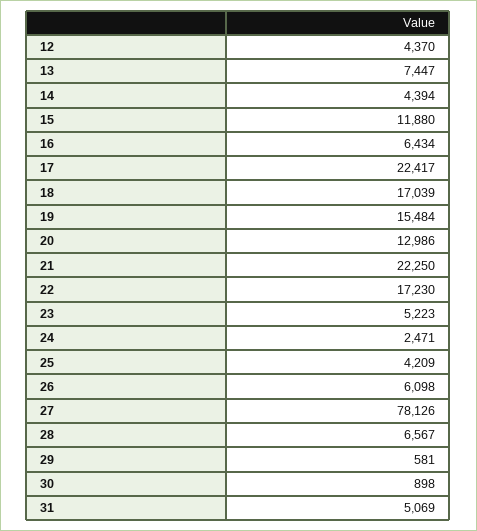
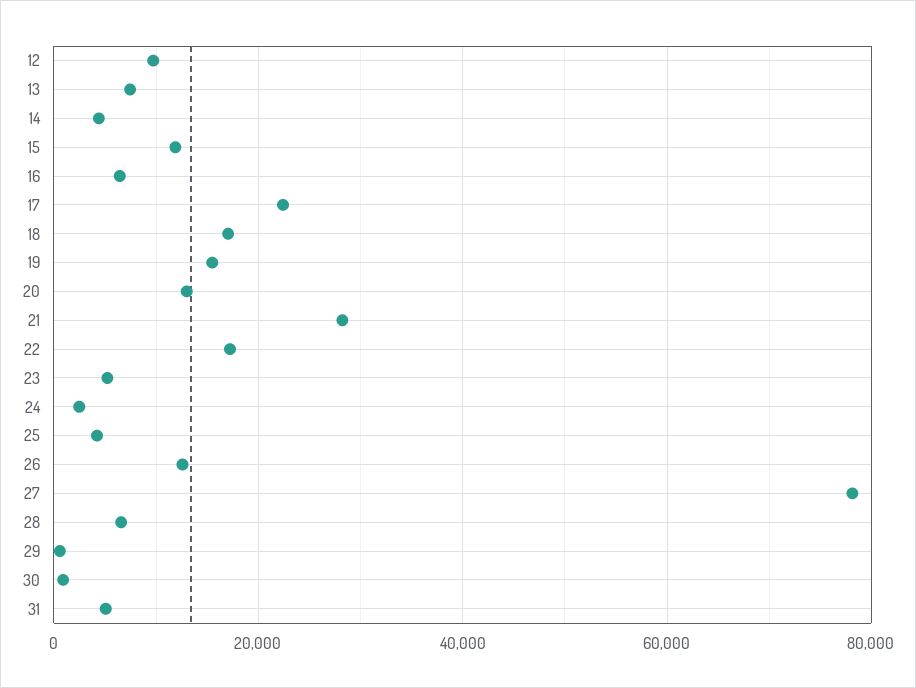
12: 4370 -> 10000
21: 22250 -> 28000
26: 6098 -> 12000

